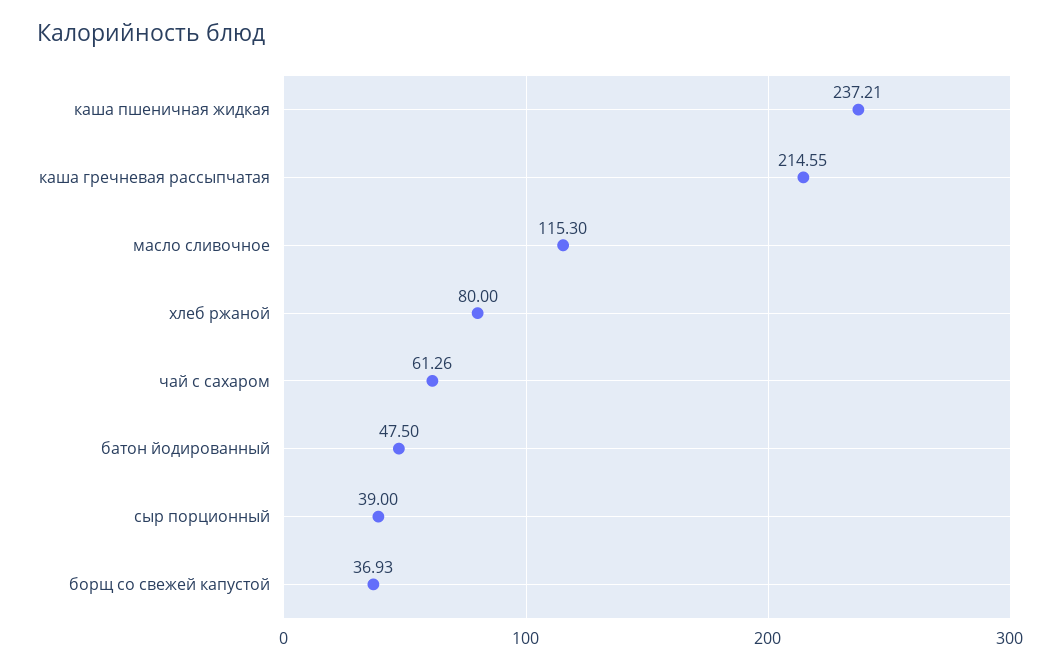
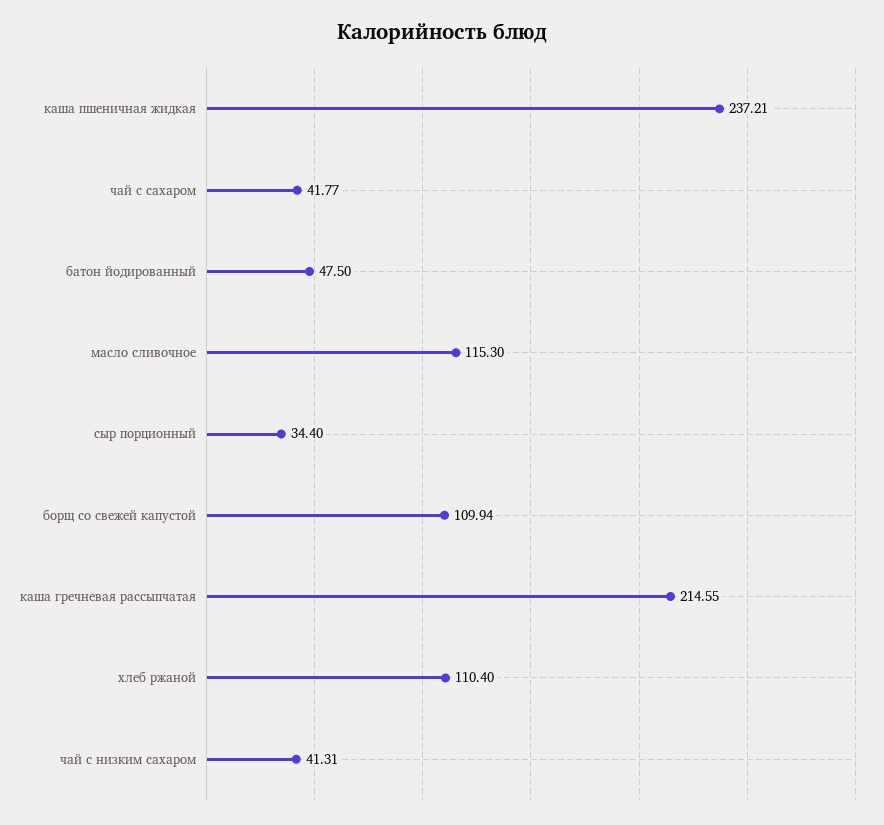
хлеб ржаной: 80 -> 110.4
чай с сахаром: 61.26 -> 41.77
сыр порционный: 39 -> 34.4
борщ со свежей капустой: 36.93 -> 109.94
чай с низким сахаром: none -> 41.31

